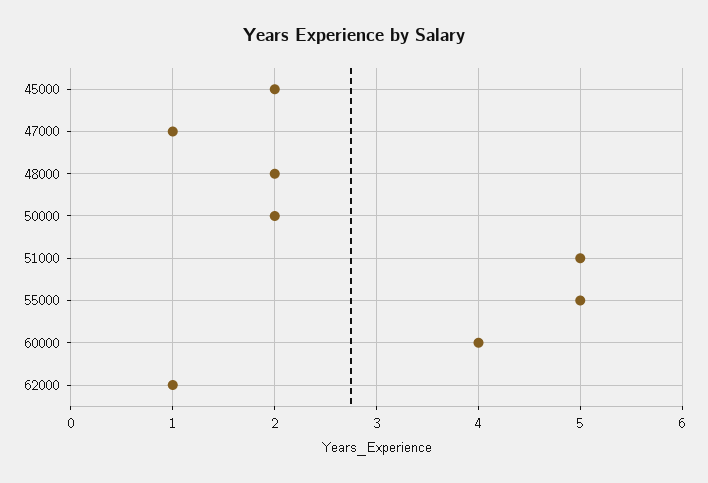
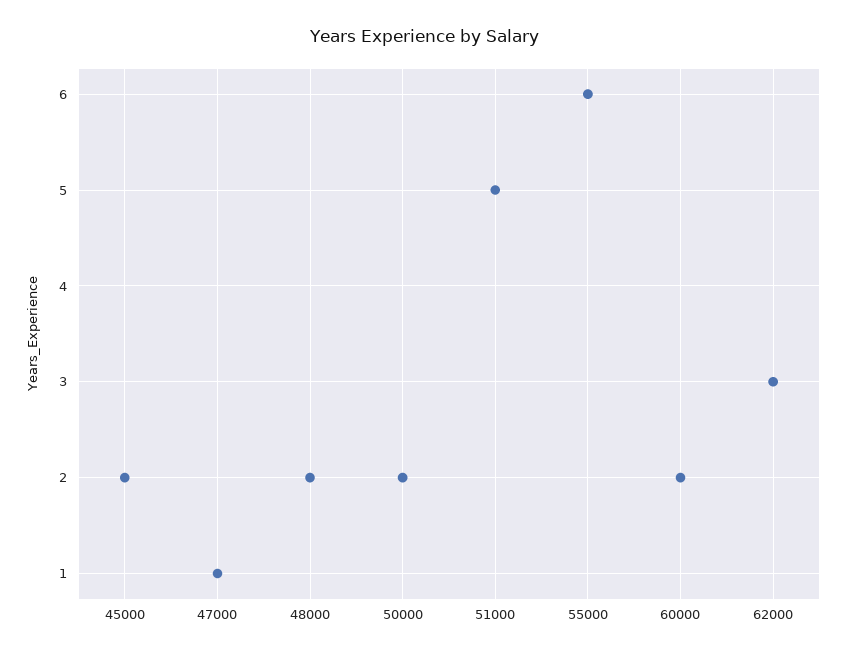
55000: 5 -> 6
60000: 4 -> 2
62000: 1 -> 3

